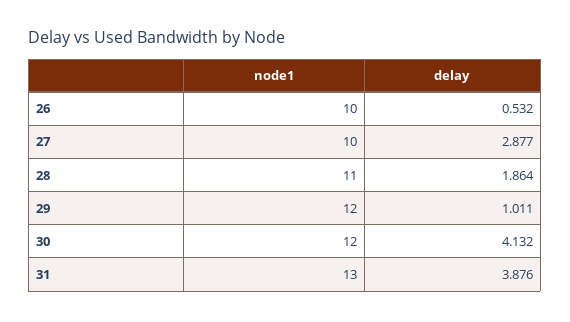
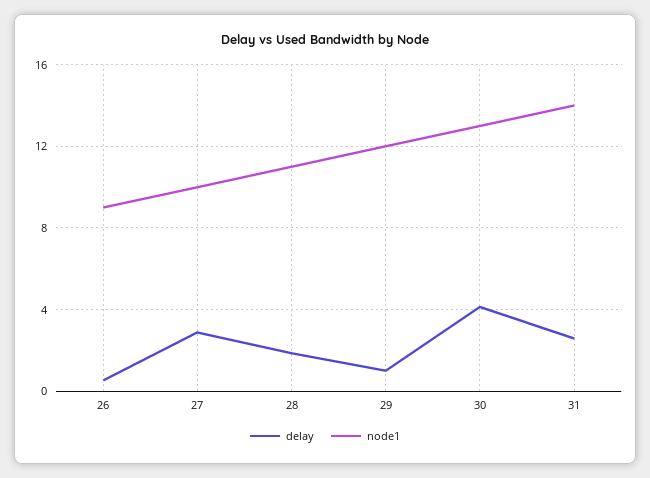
node1, 26: 10 -> 9
node1, 30: 12 -> 13
node1, 31: 13 -> 14
delay, 31: 3.876 -> 2.5

